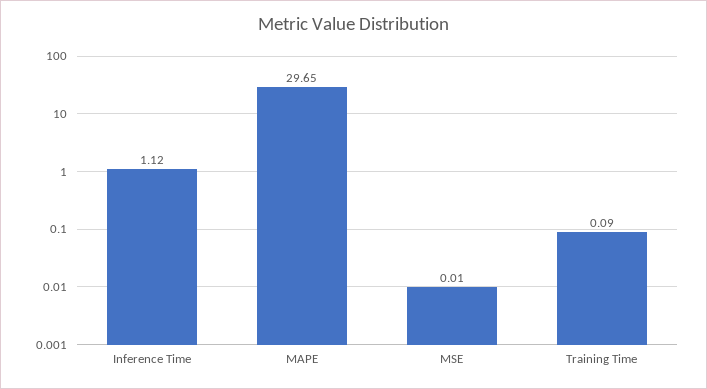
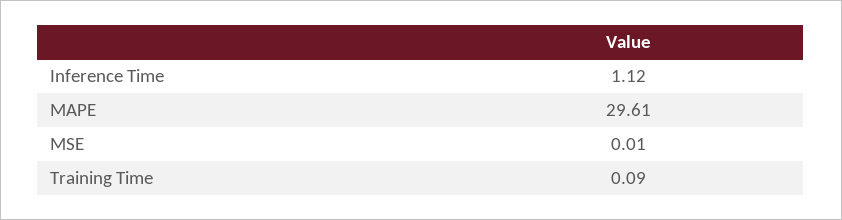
MAPE: 29.65 -> 29.61

